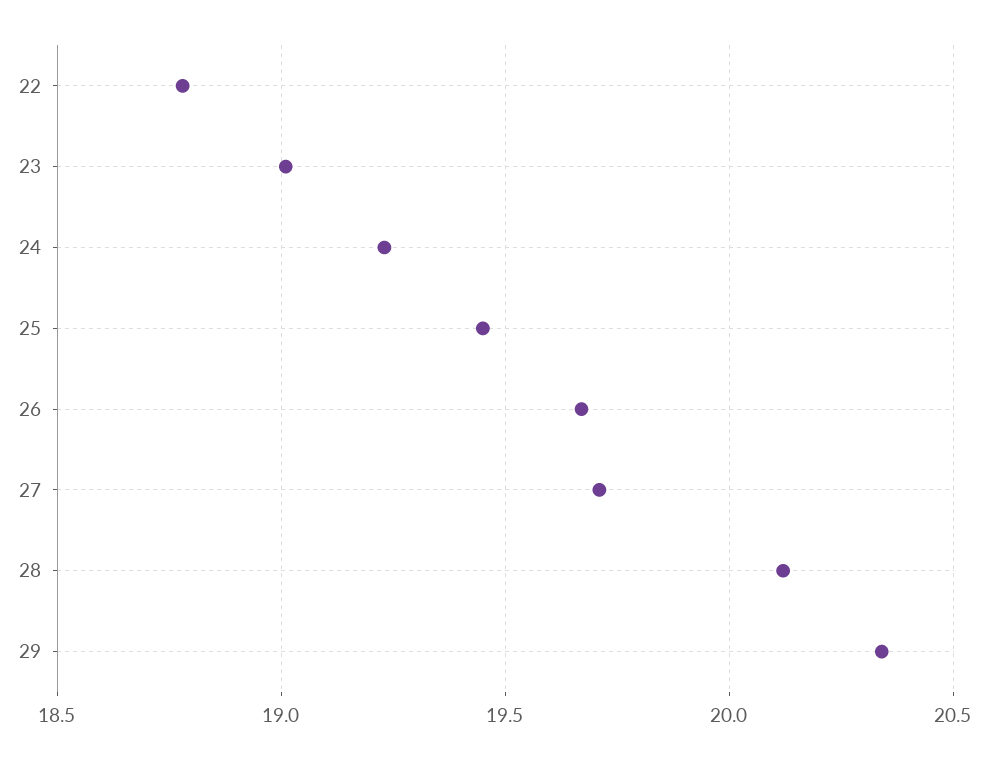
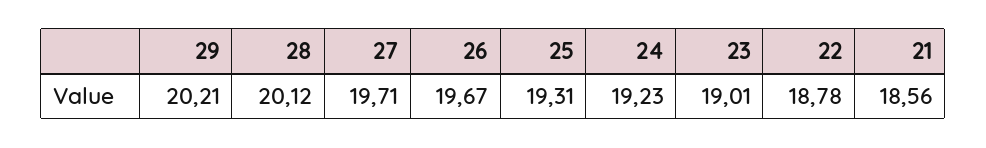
25: 19.45 -> 19.31
29: 20.35 -> 20.21
21: none -> 18.56

